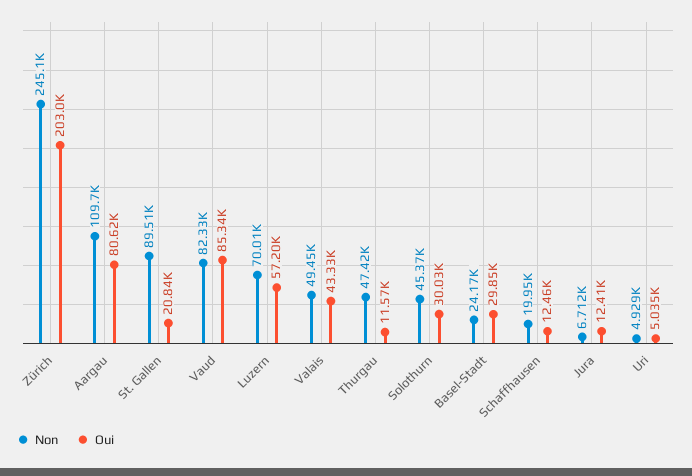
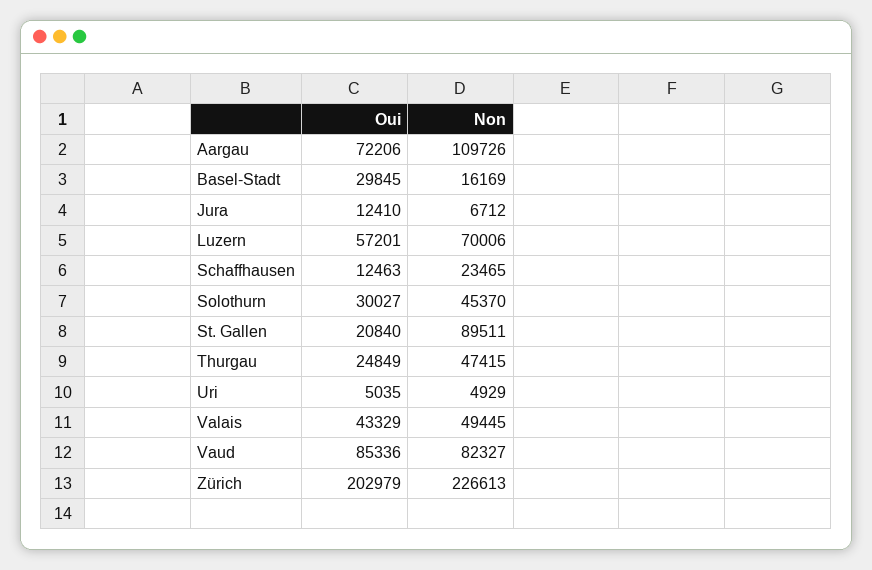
Non, Zürich: 245100 -> 226613
Oui, Aargau: 80620 -> 72206
Oui, Thurgau: 11570 -> 24849
Non, Basel-Stadt: 24170 -> 16169
Non, Schaffhausen: 19950 -> 23465

